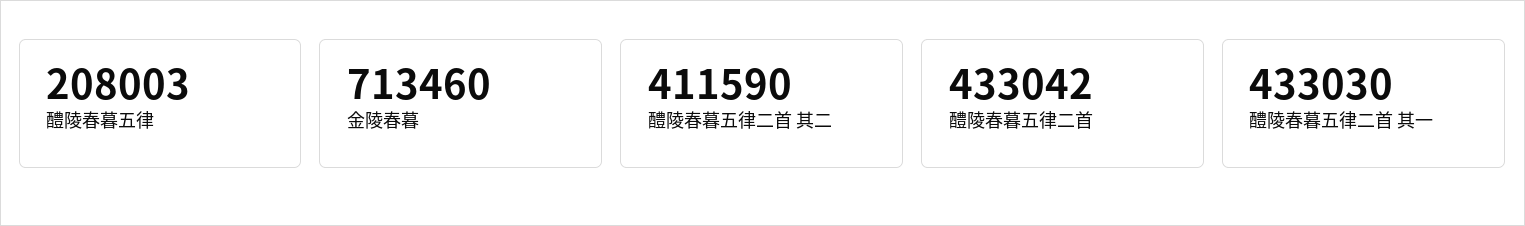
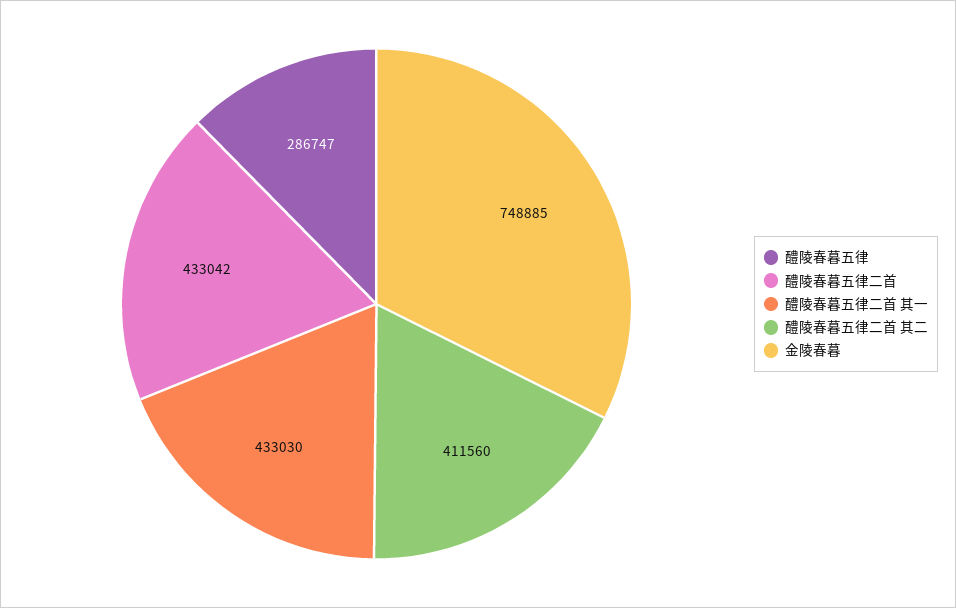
醴陵春暮五律: 208003 -> 286747
金陵春暮: 713460 -> 748885
醴陵春暮五律二首 其二: 411590 -> 411560

